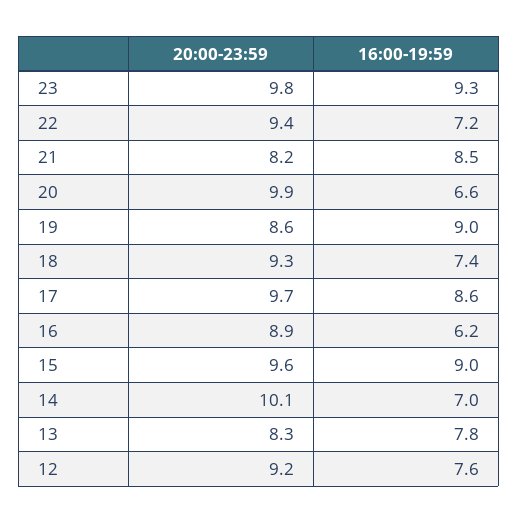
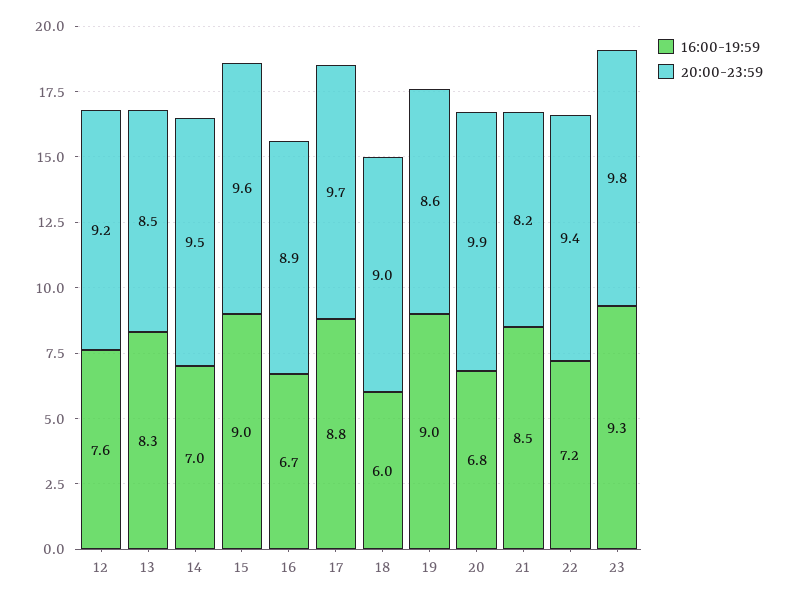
16:00-19:59, 20: 6.6 -> 6.8
20:00-23:59, 18: 9.3 -> 9
16:00-19:59, 18: 7.4 -> 6
16:00-19:59, 17: 8.6 -> 8.8
16:00-19:59, 16: 6.2 -> 6.7
20:00-23:59, 14: 10.1 -> 9.5
20:00-23:59, 13: 8.3 -> 8.5
16:00-19:59, 13: 7.8 -> 8.3

